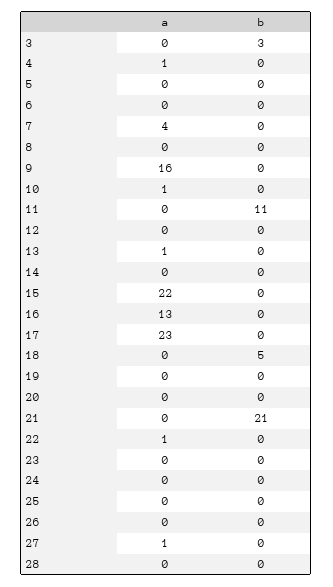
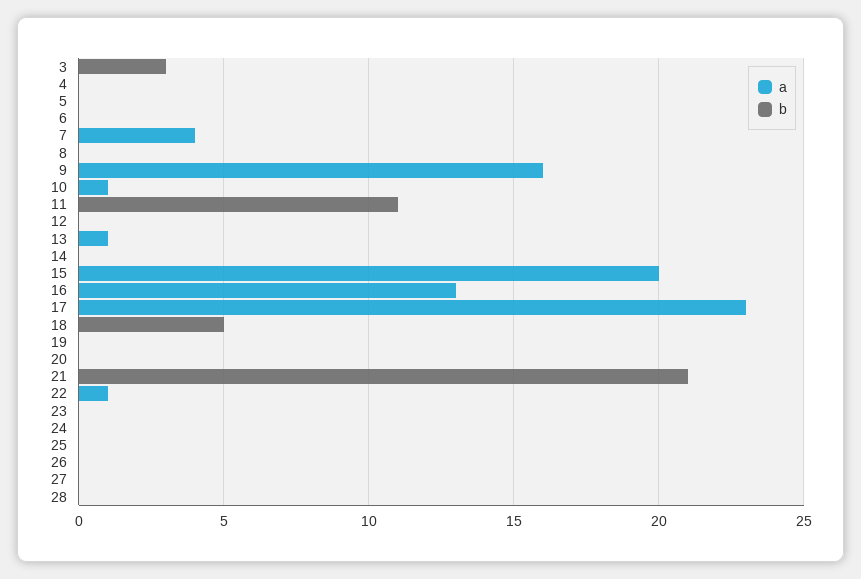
a, 4: 1 -> 0
a, 15: 22 -> 20
a, 27: 1 -> 0

